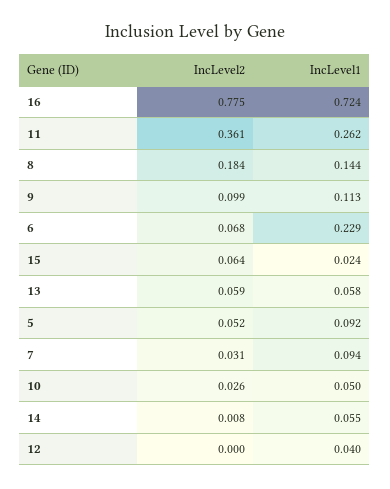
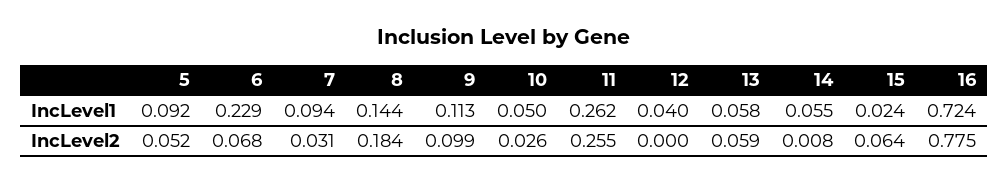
IncLevel2, 11: 0.361 -> 0.255

